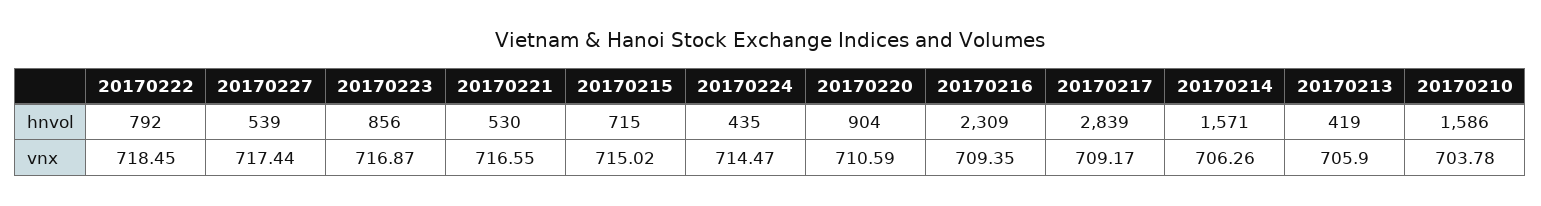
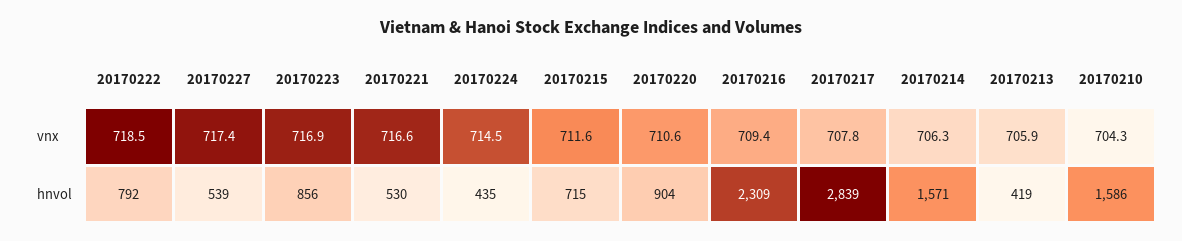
20170215, vnx: 715.02 -> 711.6
20170217, vnx: 709.17 -> 707.8
20170210, vnx: 703.78 -> 704.3

